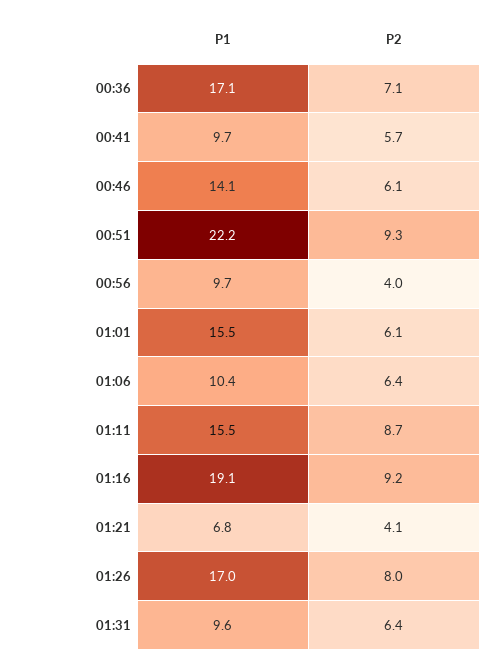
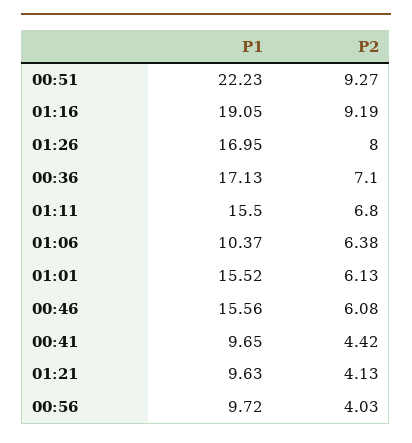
P2, 00:41: 5.7 -> 4.42
P1, 00:46: 14.1 -> 15.56
P2, 01:11: 8.7 -> 6.8
P1, 01:21: 6.8 -> 9.63
P1, 01:31: 9.6 -> none
P2, 01:31: 6.4 -> none

